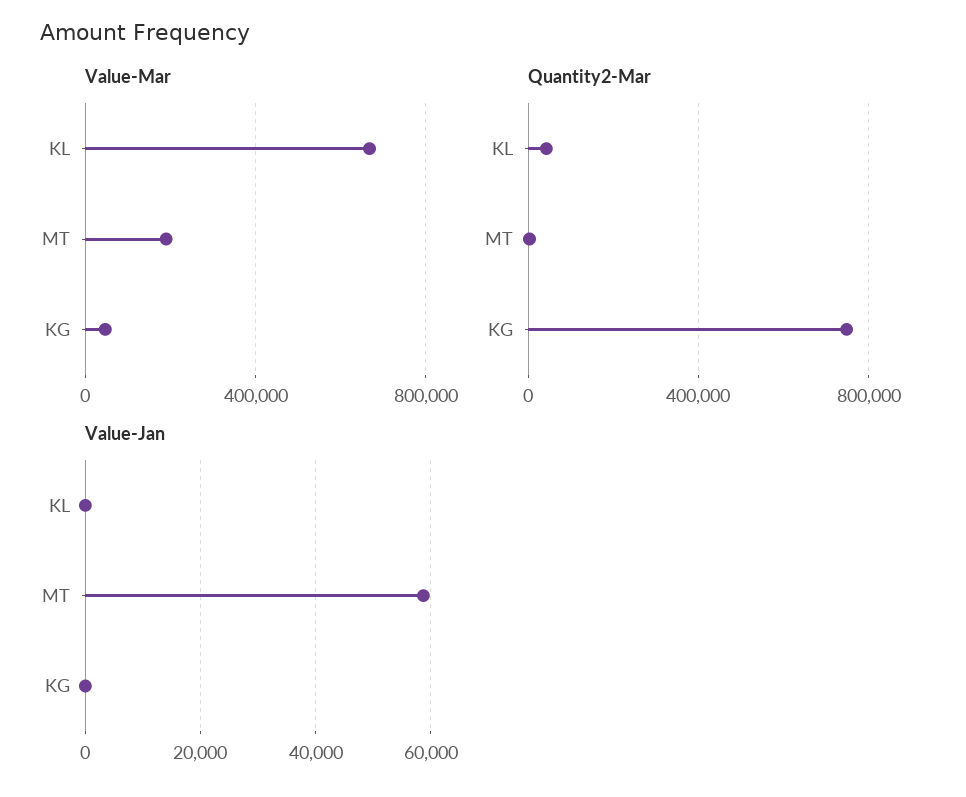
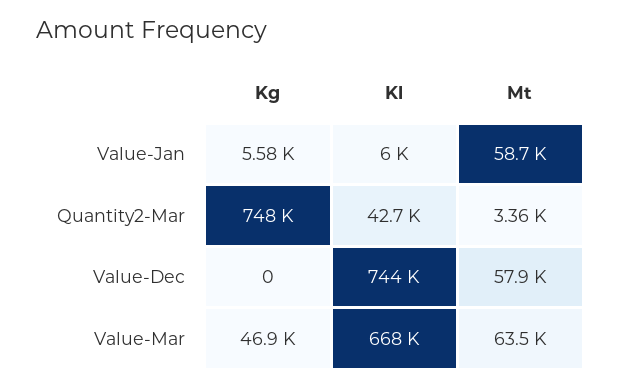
Value-Mar, MT: 200000 -> 63500
Value-Jan, KL: 0 -> 6000
Value-Jan, KG: 0 -> 5580
Value-Dec, KG: none -> 0
Value-Dec, KL: none -> 744000
Value-Dec, MT: none -> 57900

